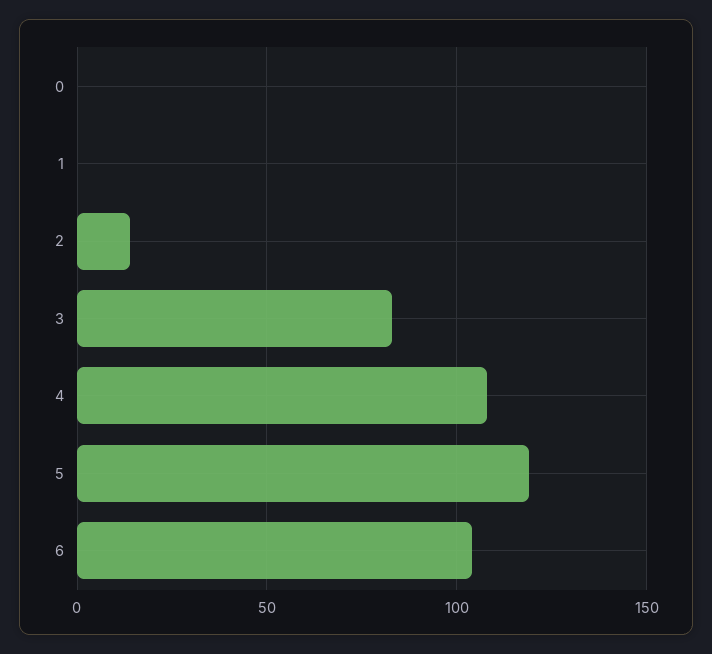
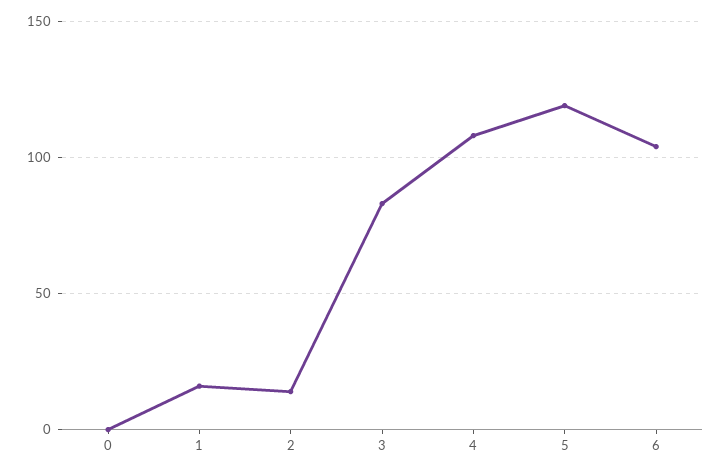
1: 0 -> 15

